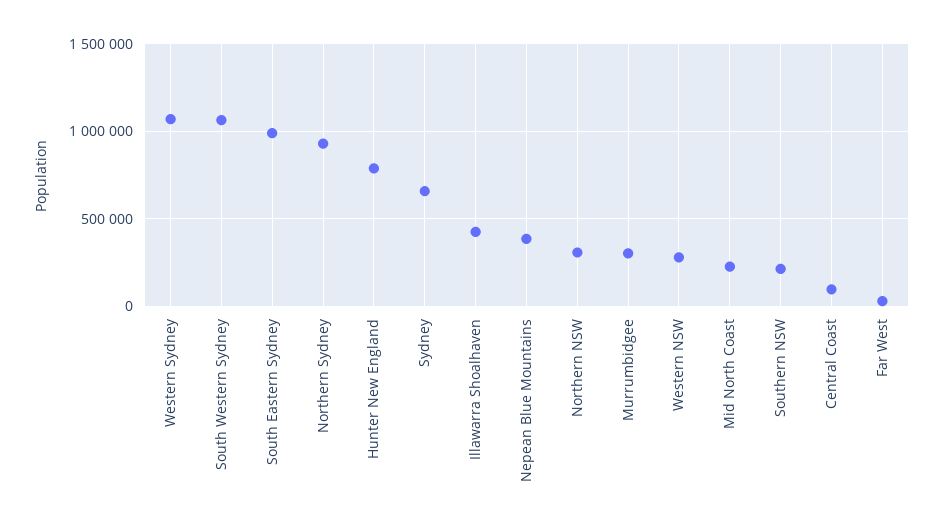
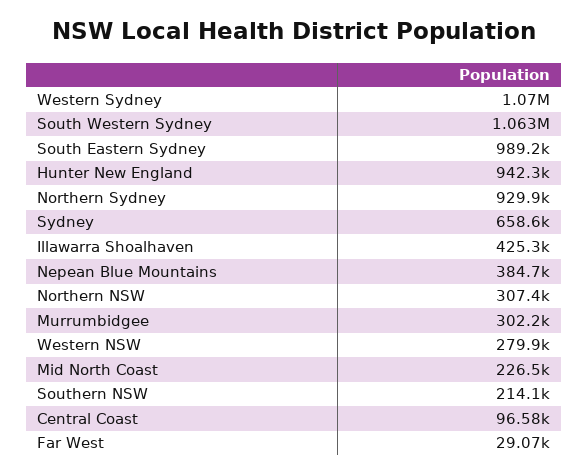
Hunter New England: 800000 -> 942300

